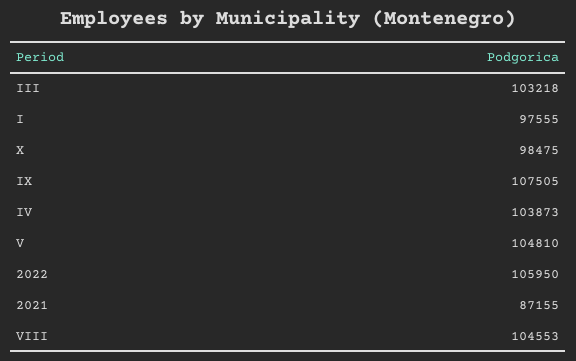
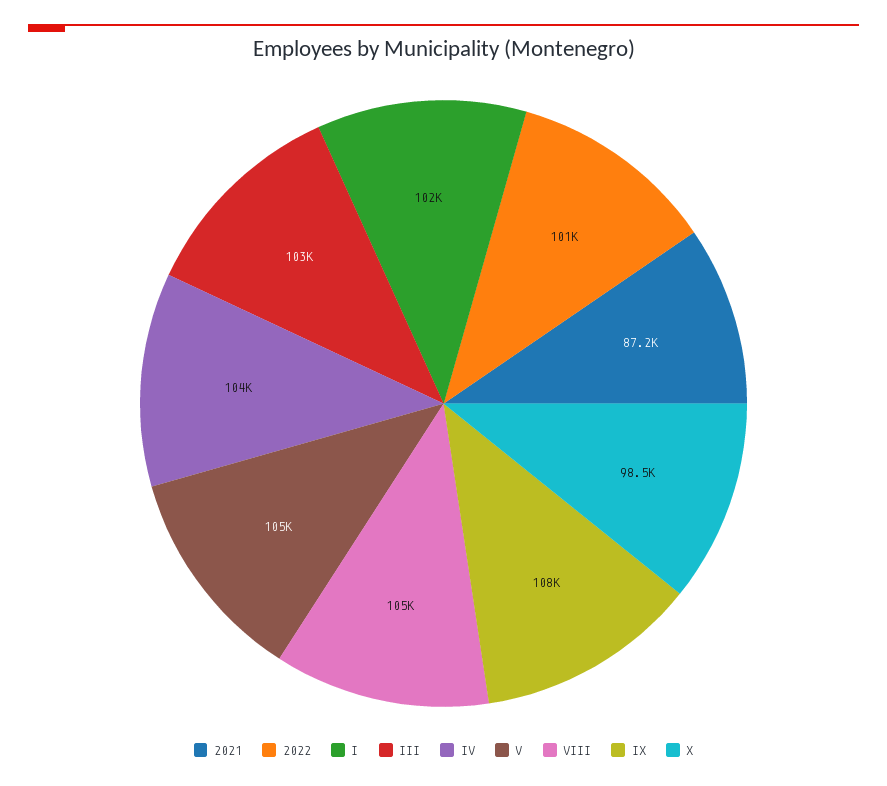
I: 97555 -> 102000
2022: 105950 -> 101000

